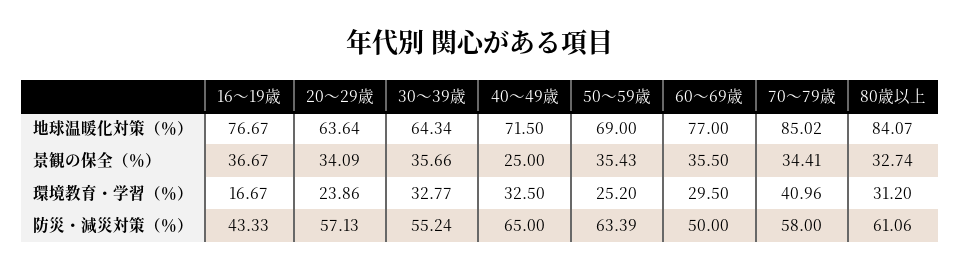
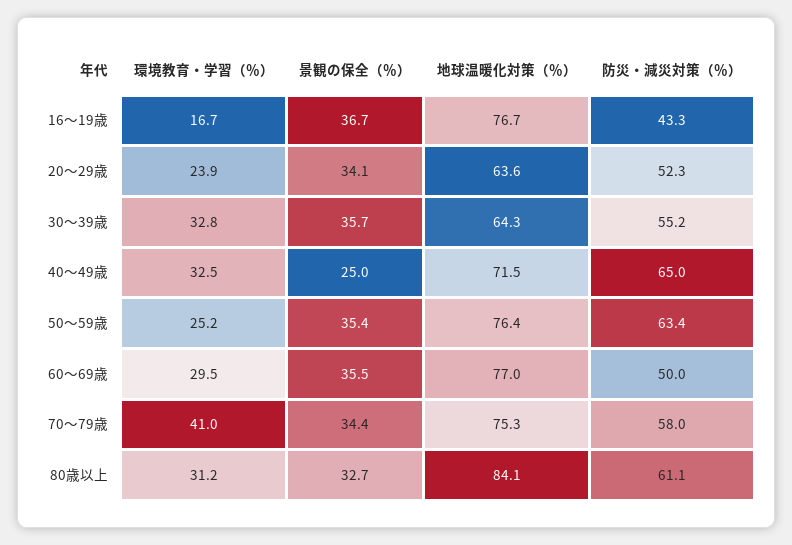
50～59歳, 地球温暖化対策（％）: 69 -> 76.4
70～79歳, 地球温暖化対策（％）: 85.02 -> 75.3
20～29歳, 防災・減災対策（％）: 57.13 -> 52.3

